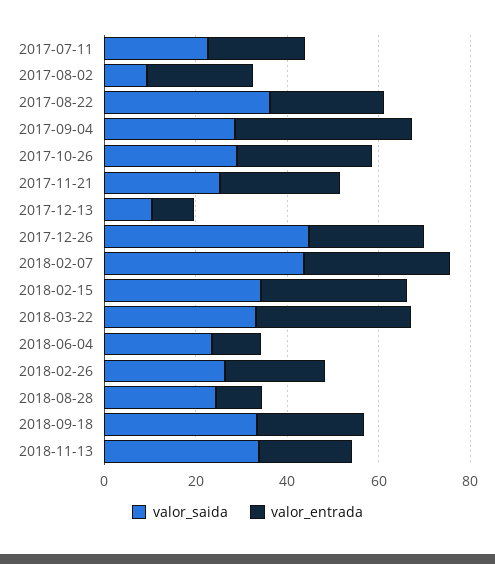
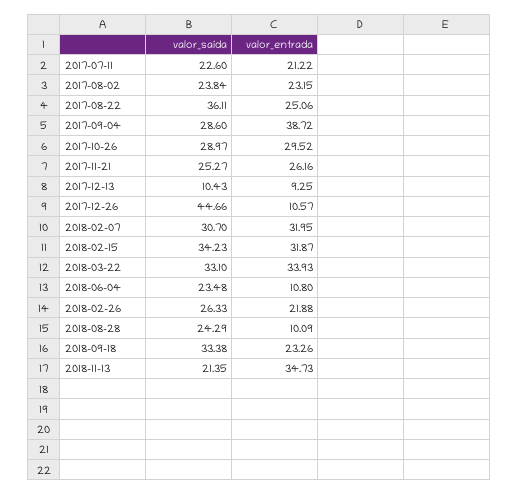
valor_saida, 2017-08-02: 10 -> 23.84
valor_entrada, 2017-12-26: 25 -> 10.57
valor_saida, 2018-02-07: 45 -> 30.7
valor_saida, 2018-11-13: 35 -> 21.35
valor_entrada, 2018-11-13: 20 -> 34.73

